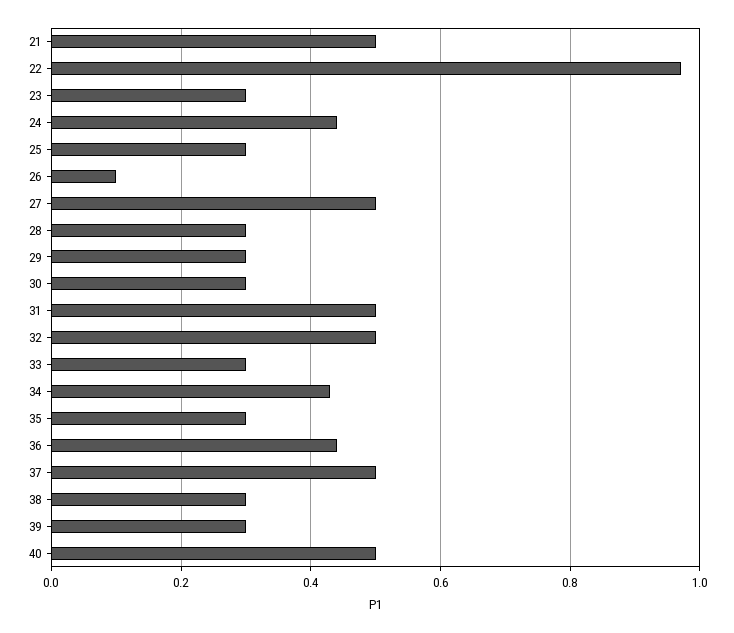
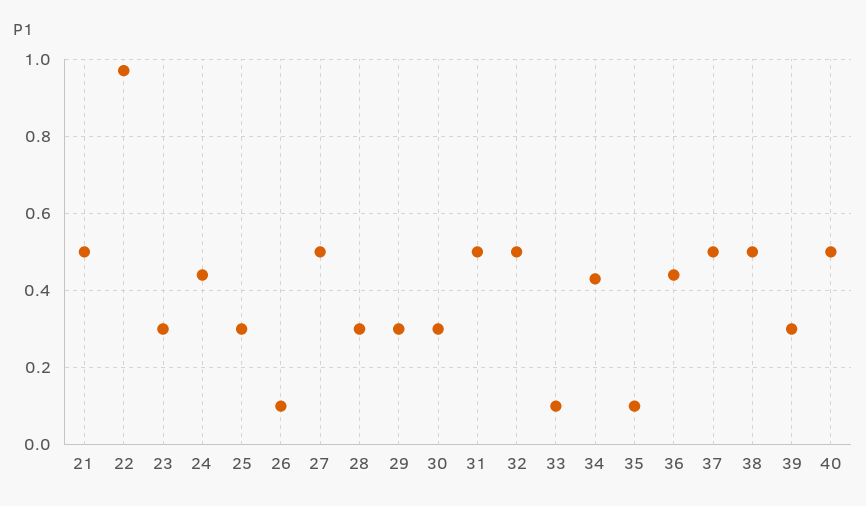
33: 0.3 -> 0.1
35: 0.3 -> 0.1
38: 0.3 -> 0.5

